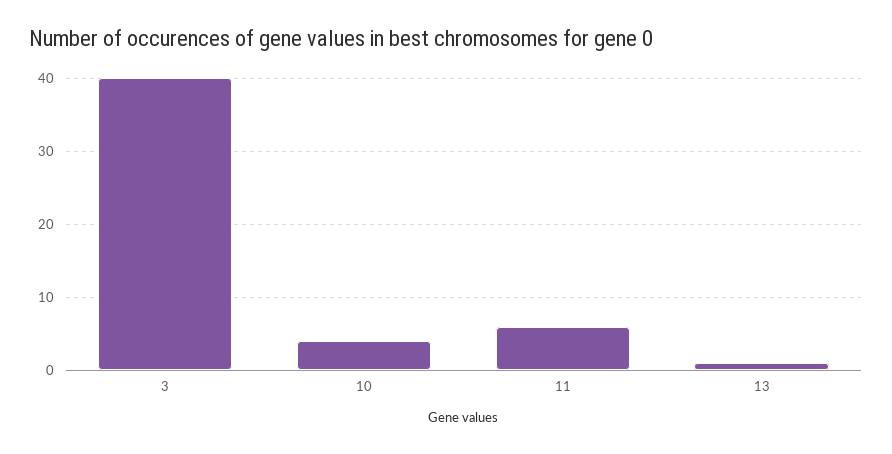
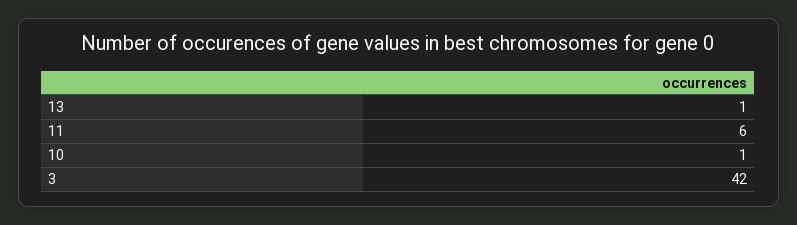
3: 40 -> 42
10: 4 -> 1

